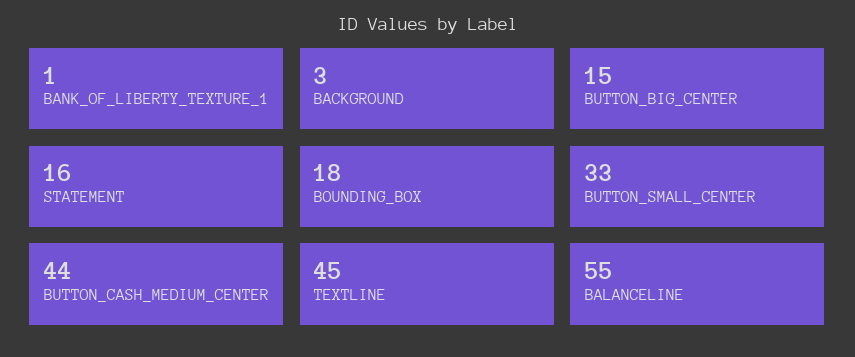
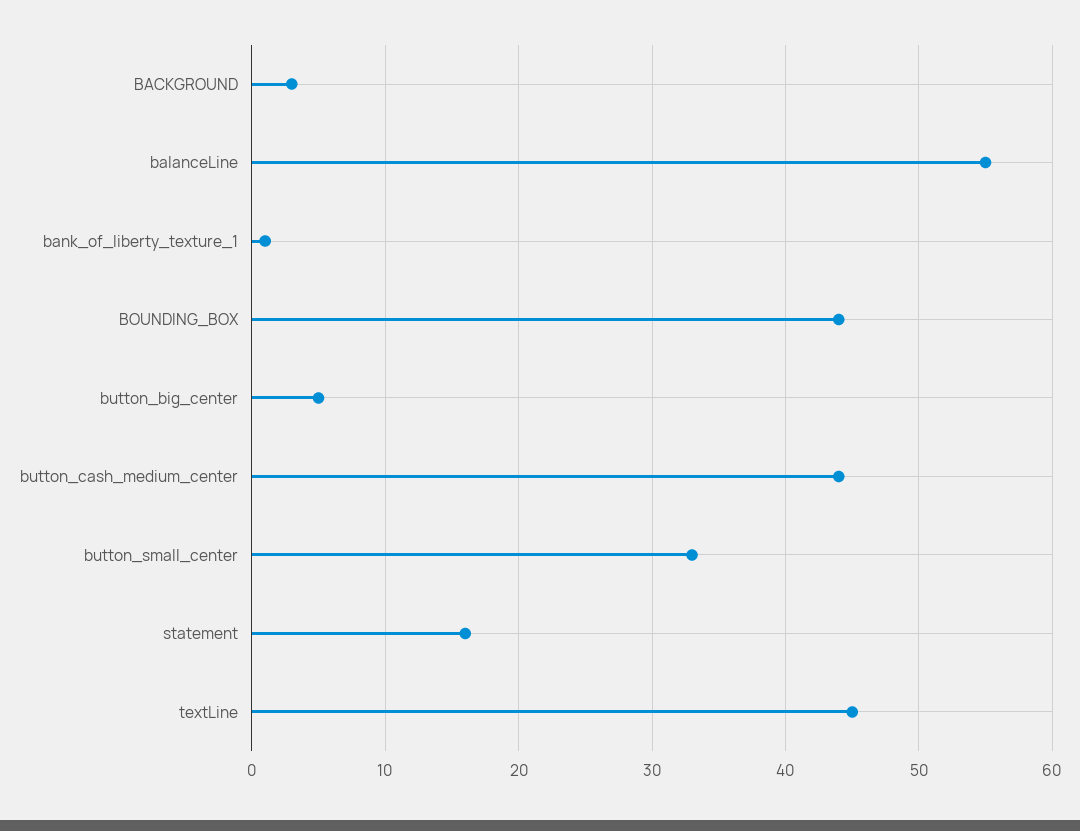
BUTTON_BIG_CENTER: 15 -> 5
BOUNDING_BOX: 18 -> 44

